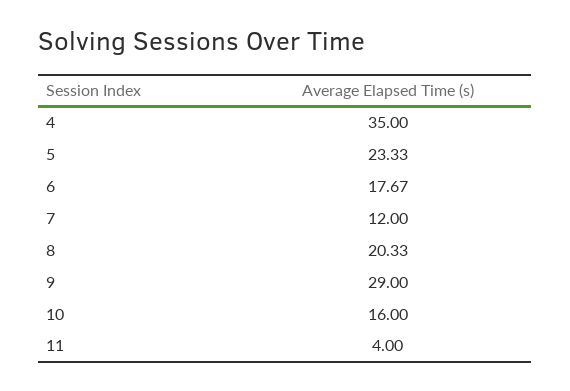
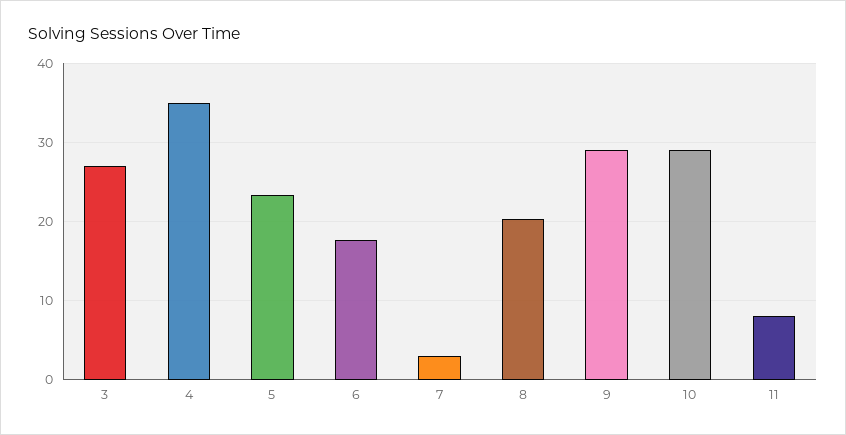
7: 12 -> 3
10: 16 -> 29
11: 4 -> 8
3: none -> 27

